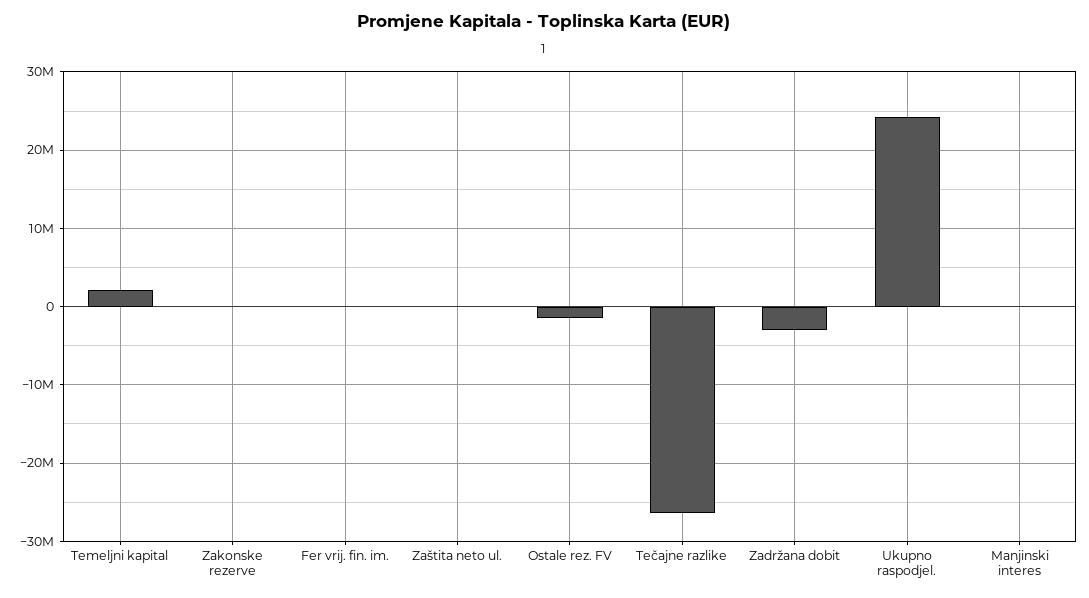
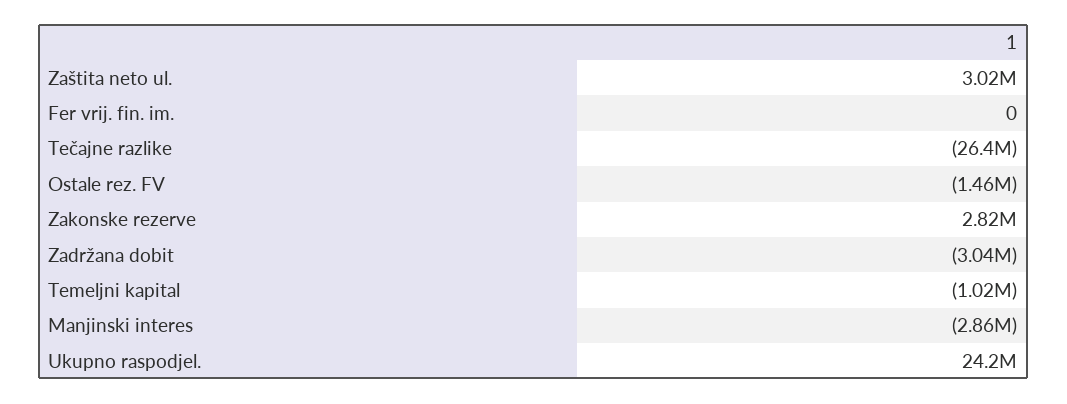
Temeljni kapital: 2000000 -> -1020000
Zakonske rezerve: 0 -> 2820000
Zaštita neto ul.: 0 -> 3020000
Manjinski interes: 0 -> -2860000

